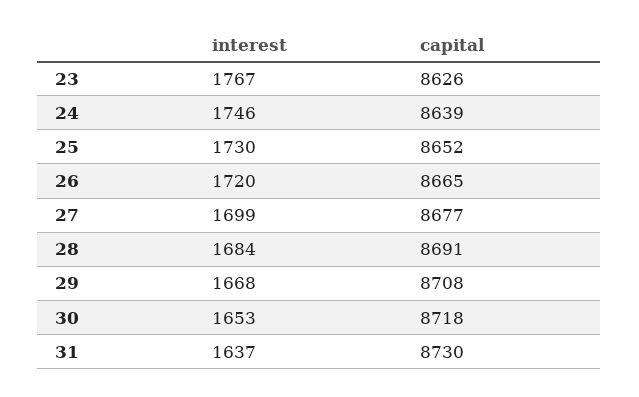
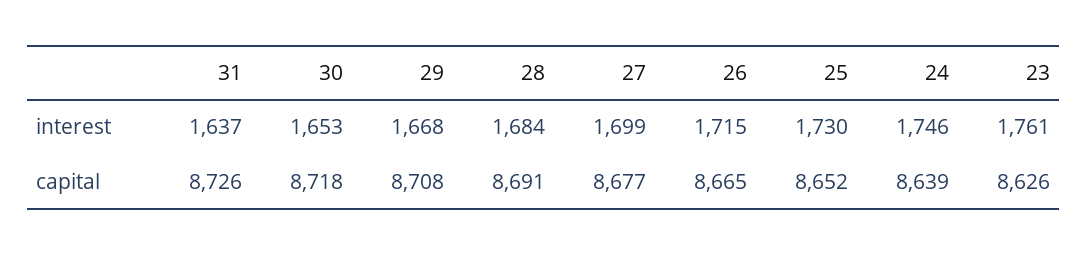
interest, 23: 1767 -> 1761
interest, 26: 1720 -> 1715
capital, 31: 8730 -> 8726

